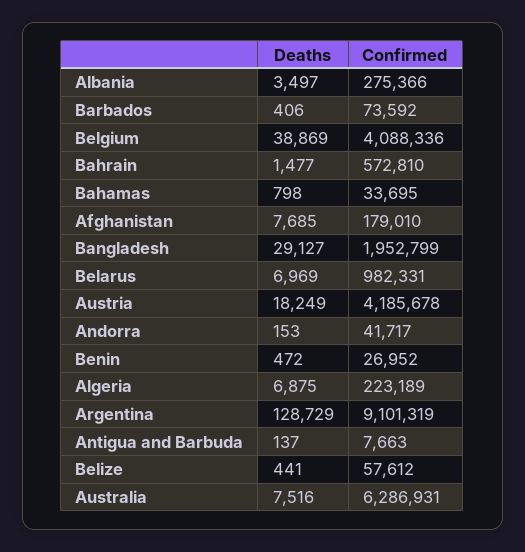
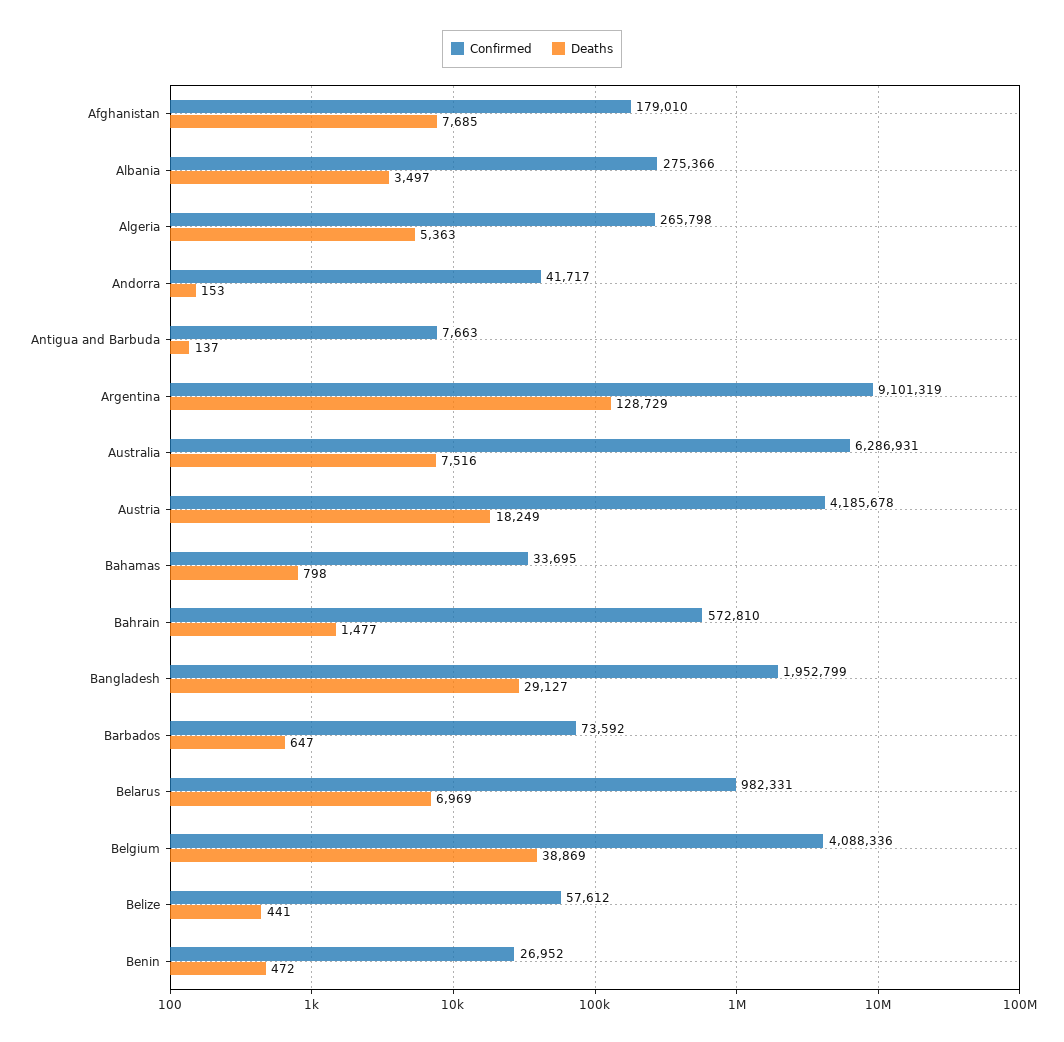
Deaths, Barbados: 406 -> 647
Deaths, Algeria: 6875 -> 5363
Confirmed, Algeria: 223189 -> 265798

